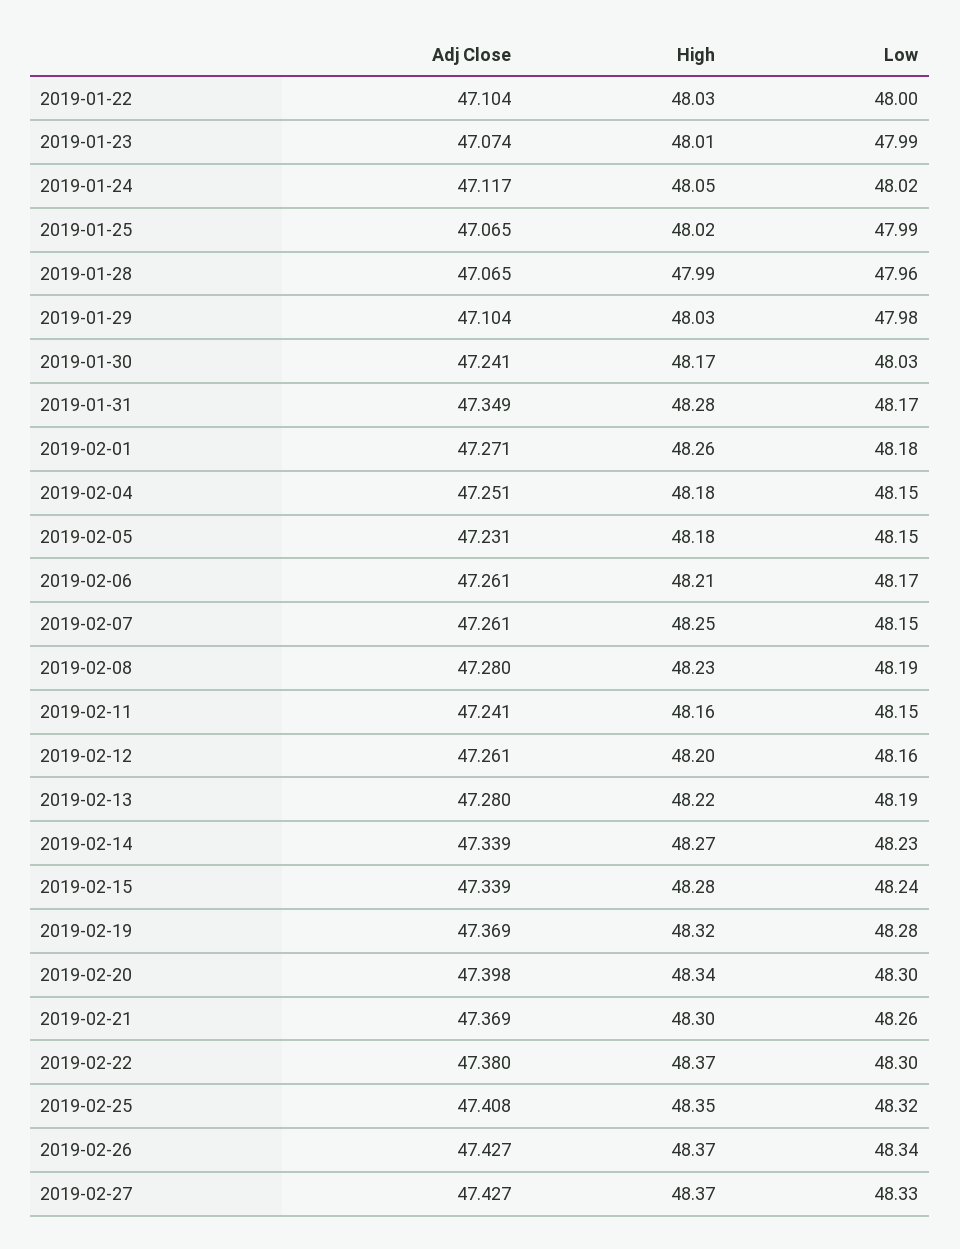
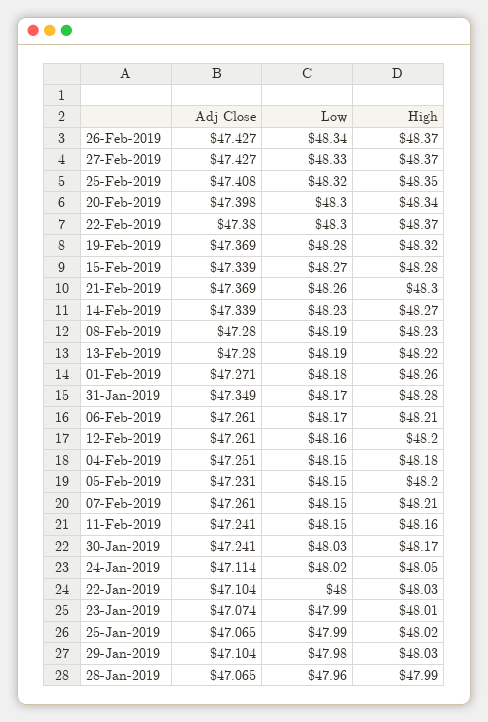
Adj Close, 2019-01-24: 47.117 -> 47.114
High, 2019-02-05: 48.18 -> 48.2
High, 2019-02-07: 48.25 -> 48.21
Low, 2019-02-15: 48.24 -> 48.27

